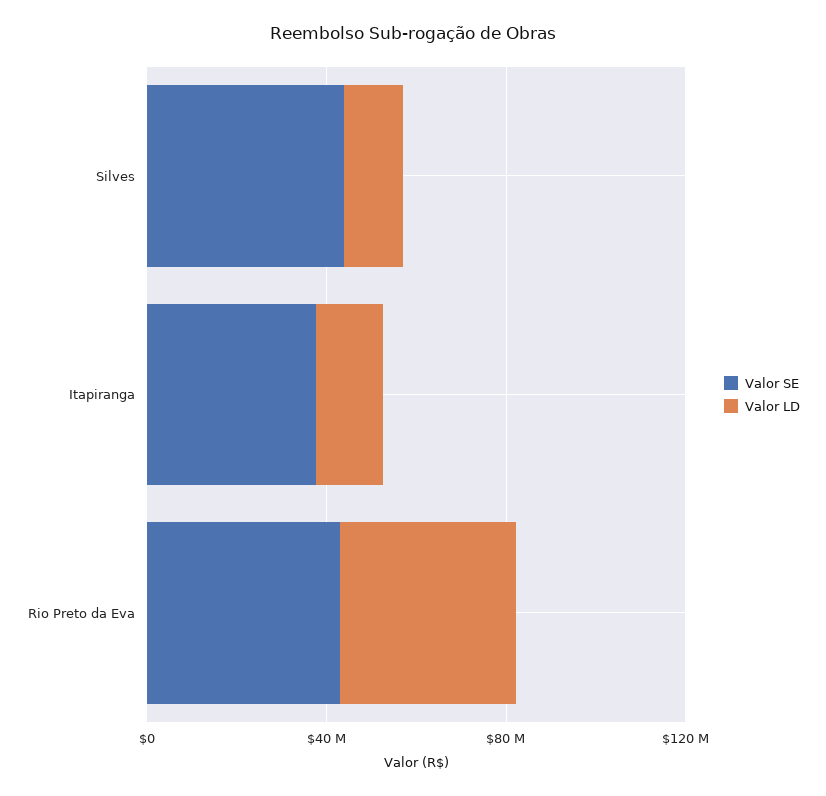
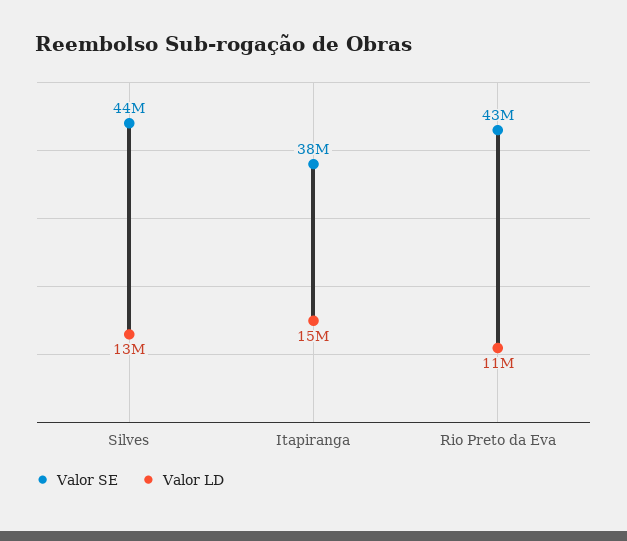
Valor LD, Rio Preto da Eva: 40000000 -> 11000000

